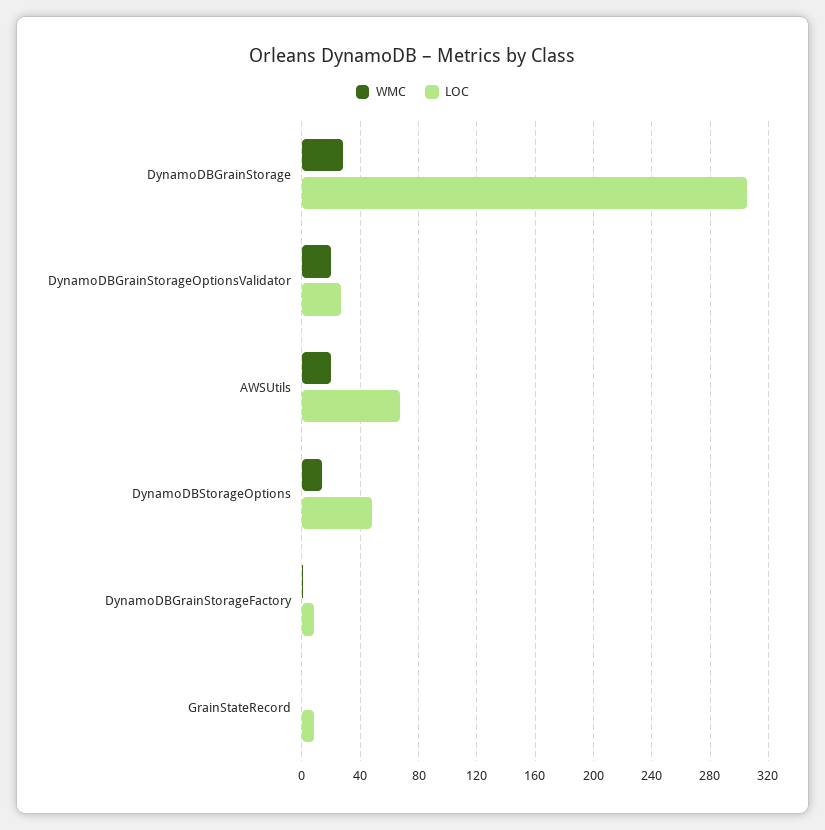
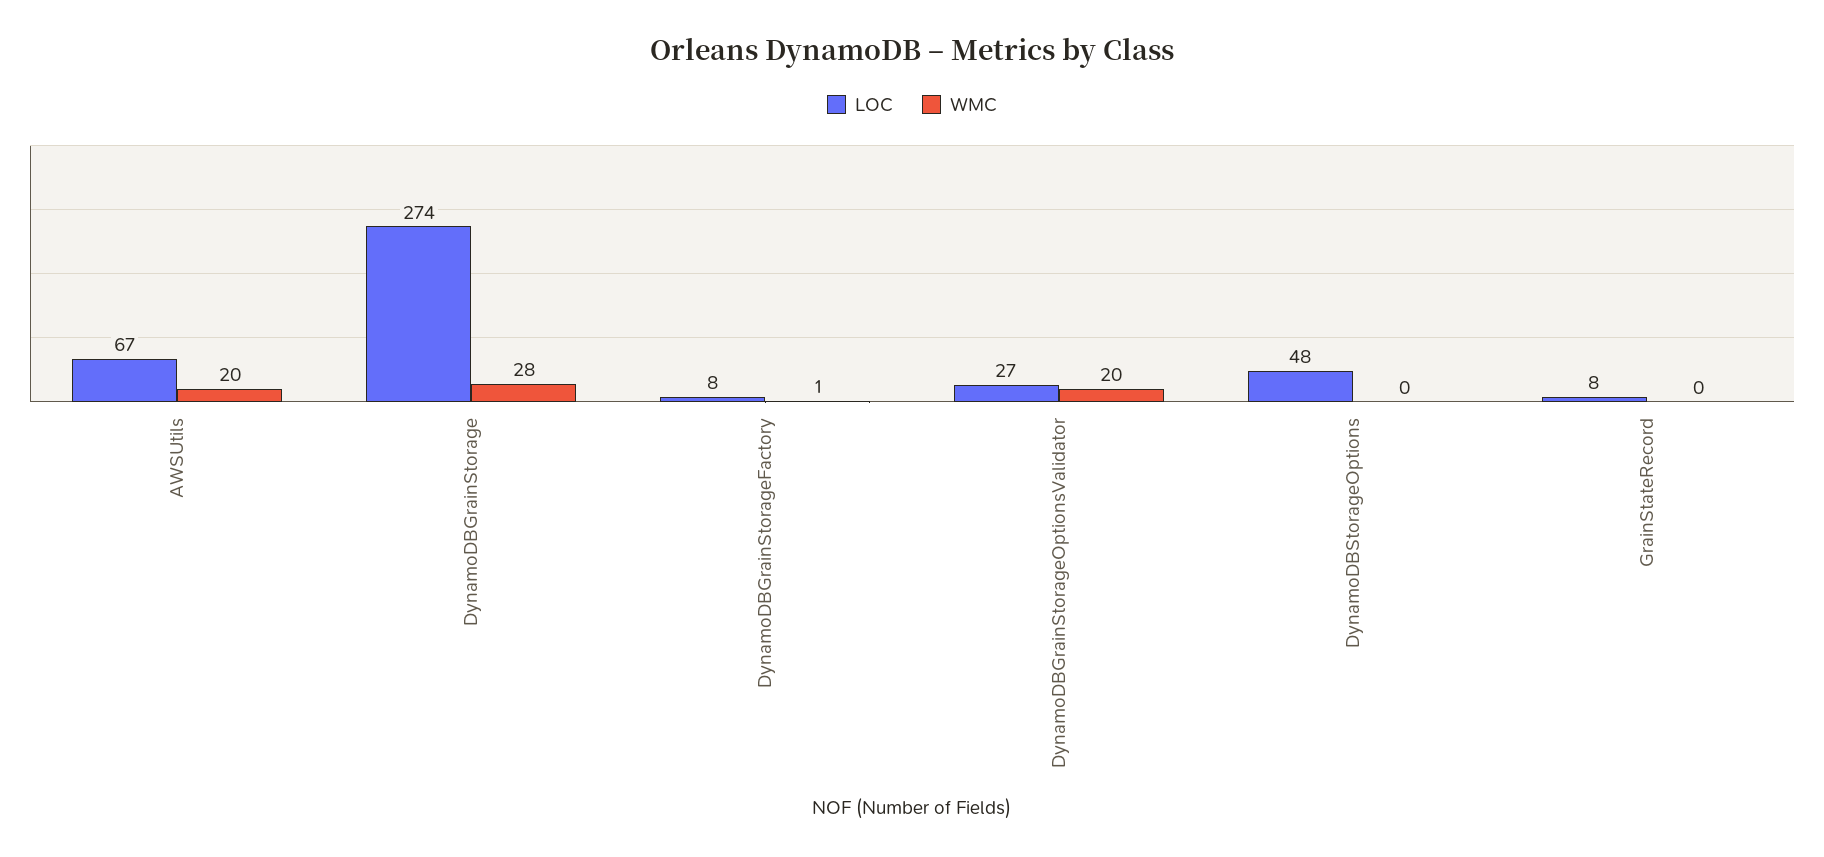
LOC, DynamoDBGrainStorage: 305 -> 274
WMC, DynamoDBStorageOptions: 15 -> 0

